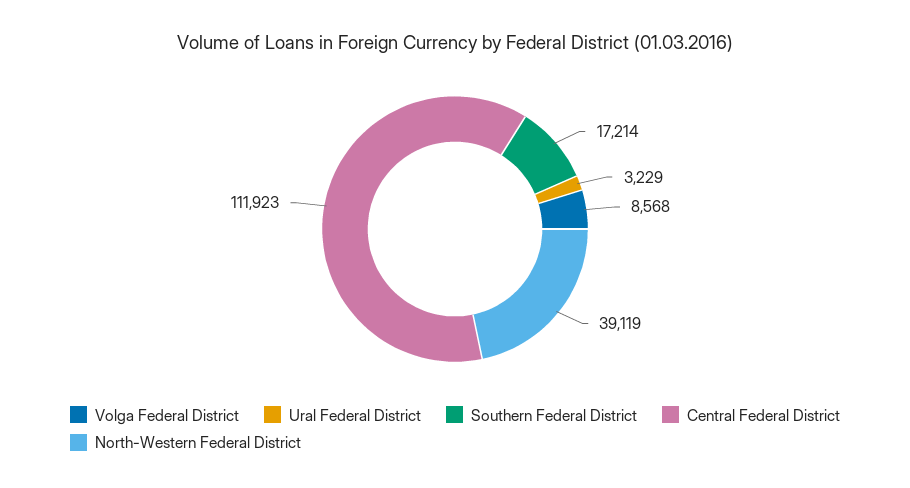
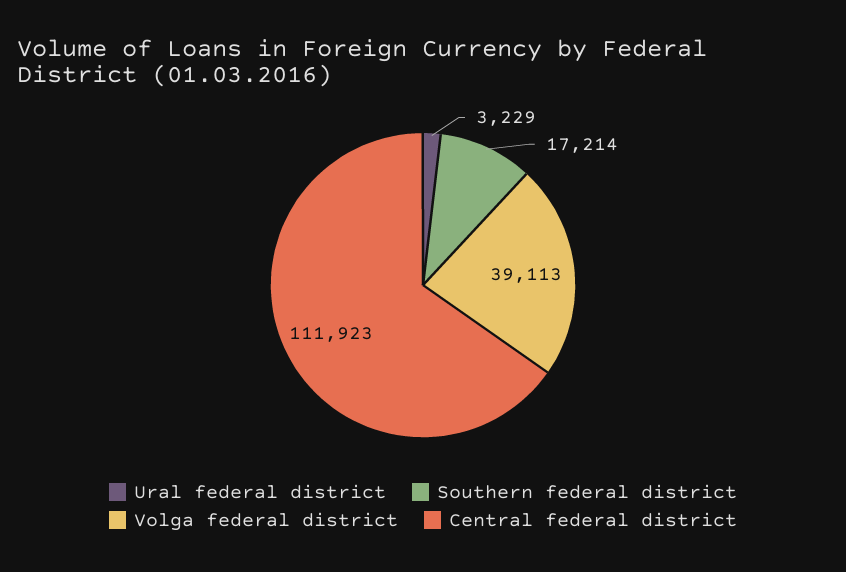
Volga Federal District: 8568 -> 39113
North-Western Federal District: 39119 -> none

